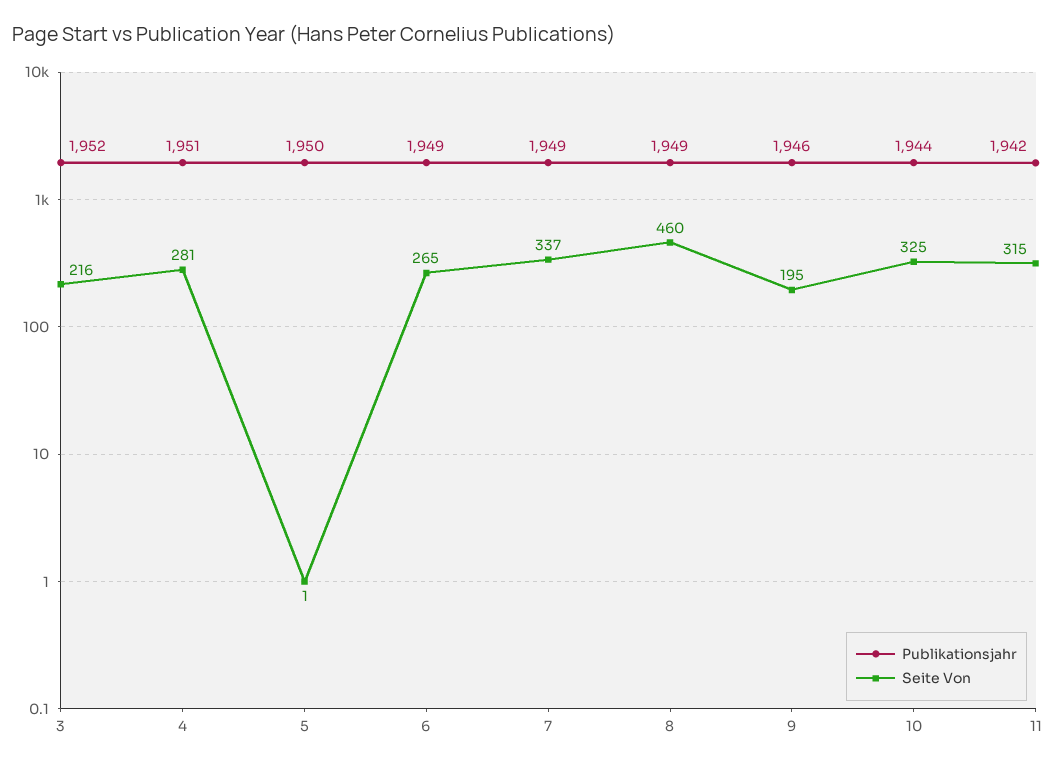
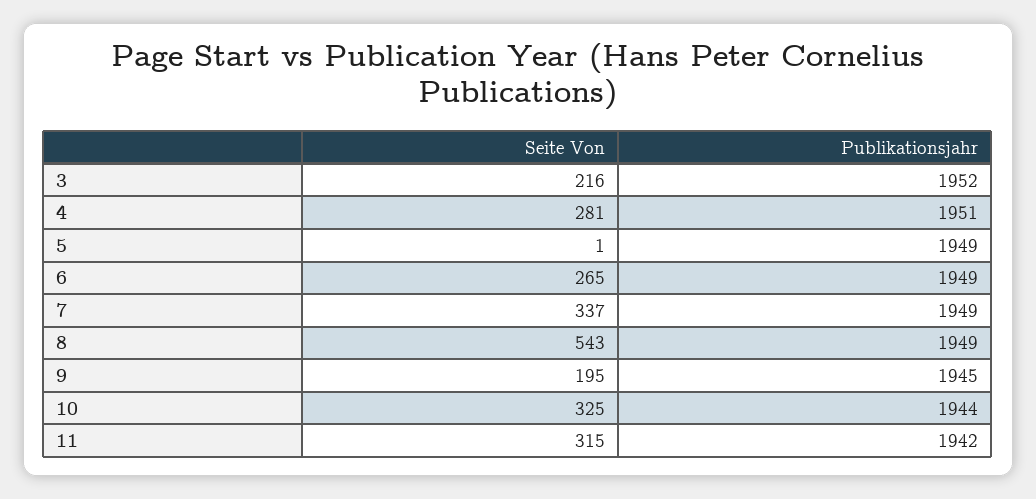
Publikationsjahr, 5: 1950 -> 1949
Seite Von, 8: 460 -> 543
Publikationsjahr, 9: 1946 -> 1945

